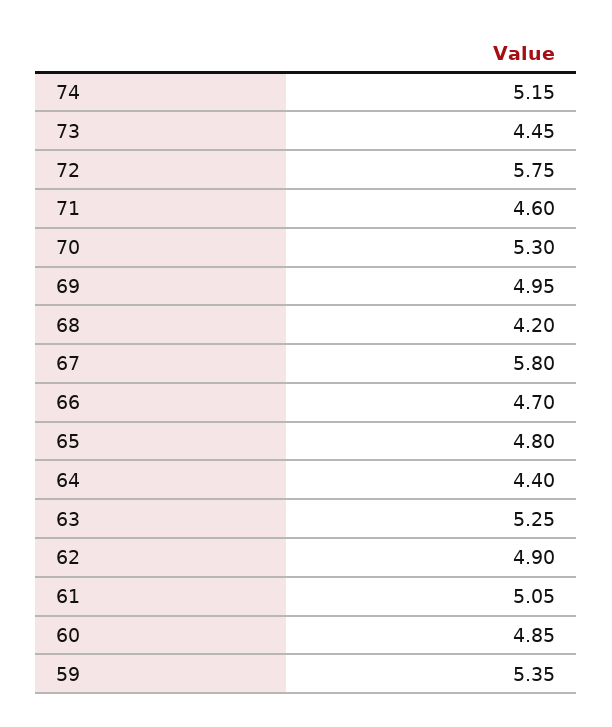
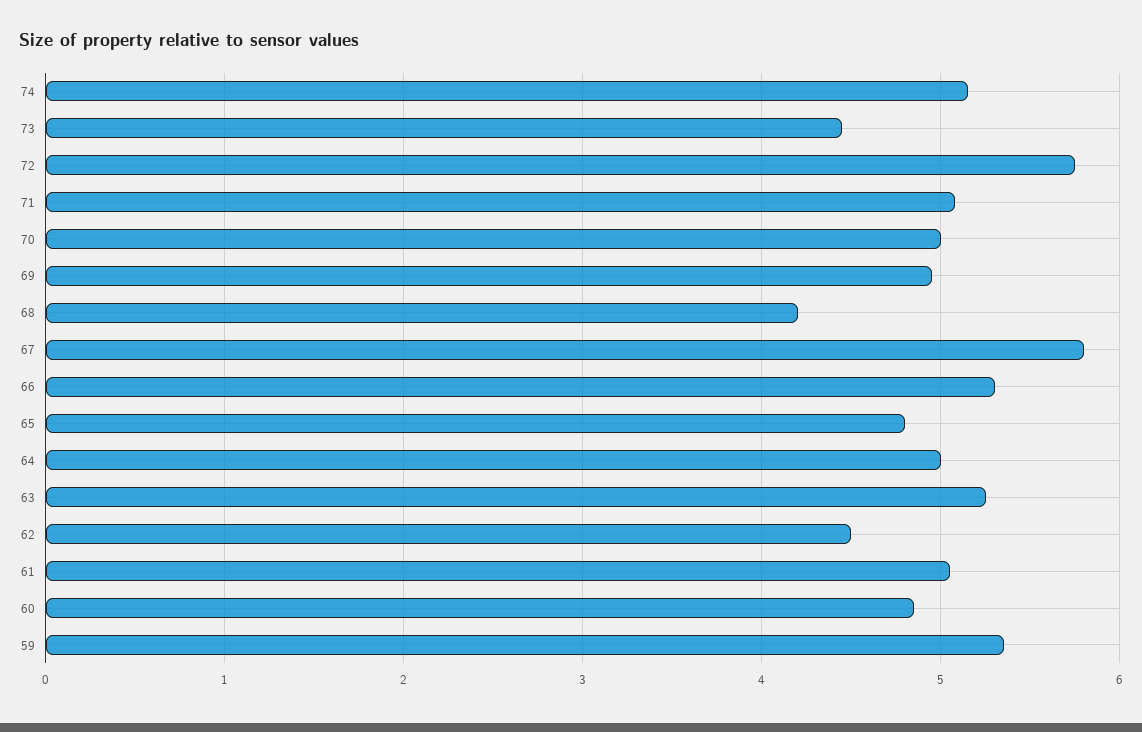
71: 4.6 -> 5.1
70: 5.3 -> 5
66: 4.7 -> 5.3
64: 4.4 -> 5
62: 4.9 -> 4.5

